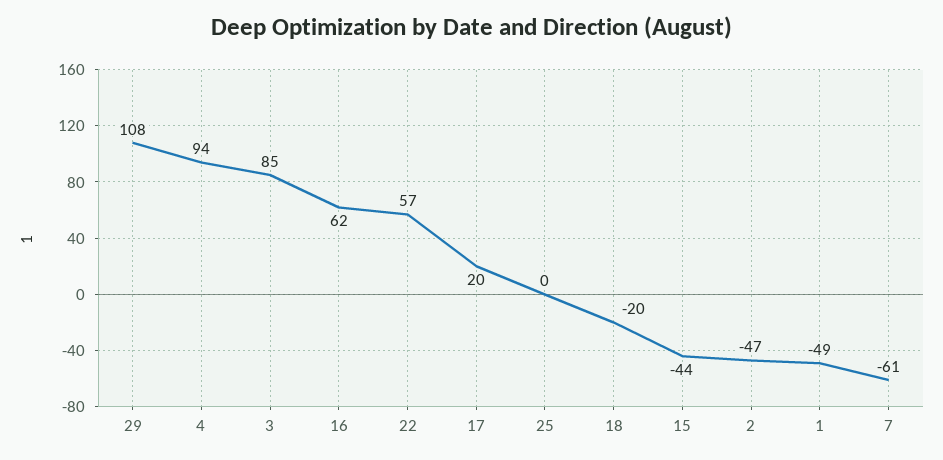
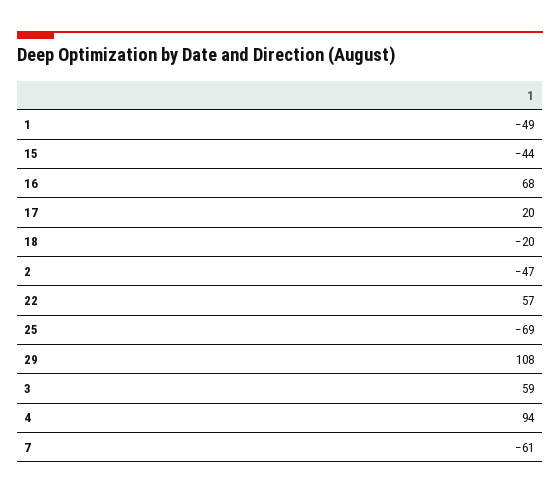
3: 85 -> 59
16: 62 -> 68
25: 0 -> -69

